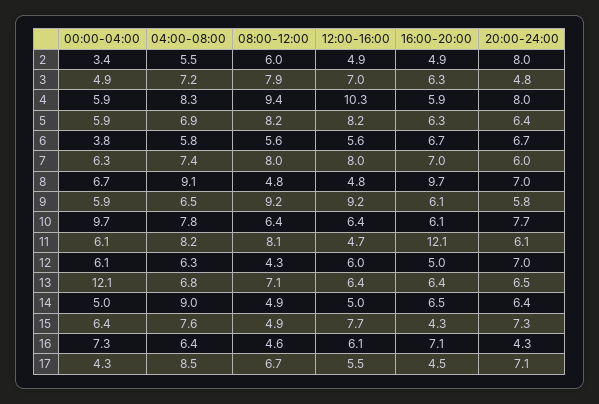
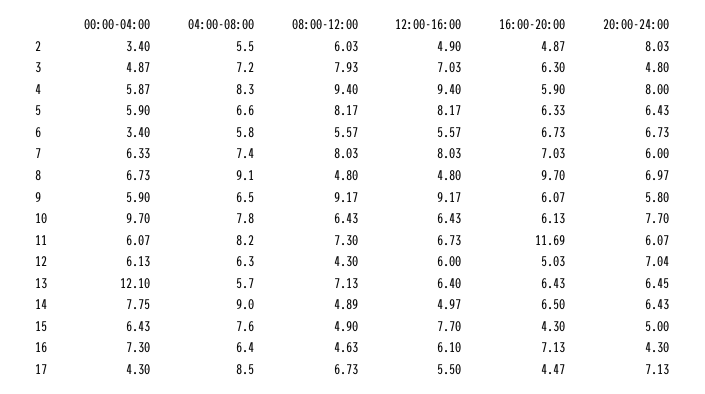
12:00-16:00, 4: 10.3 -> 9.4
04:00-08:00, 5: 6.9 -> 6.6
00:00-04:00, 6: 3.8 -> 3.4
08:00-12:00, 11: 8.1 -> 7.3
12:00-16:00, 11: 4.7 -> 6.73
16:00-20:00, 11: 12.1 -> 11.69
04:00-08:00, 13: 6.8 -> 5.7
00:00-04:00, 14: 5 -> 7.75
20:00-24:00, 15: 7.3 -> 5

